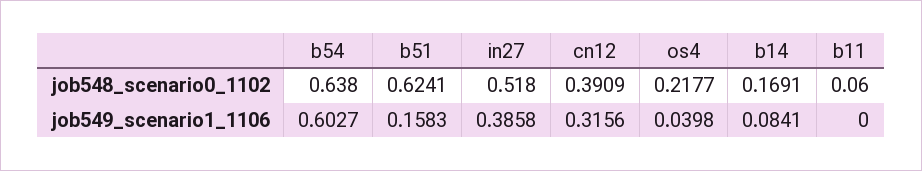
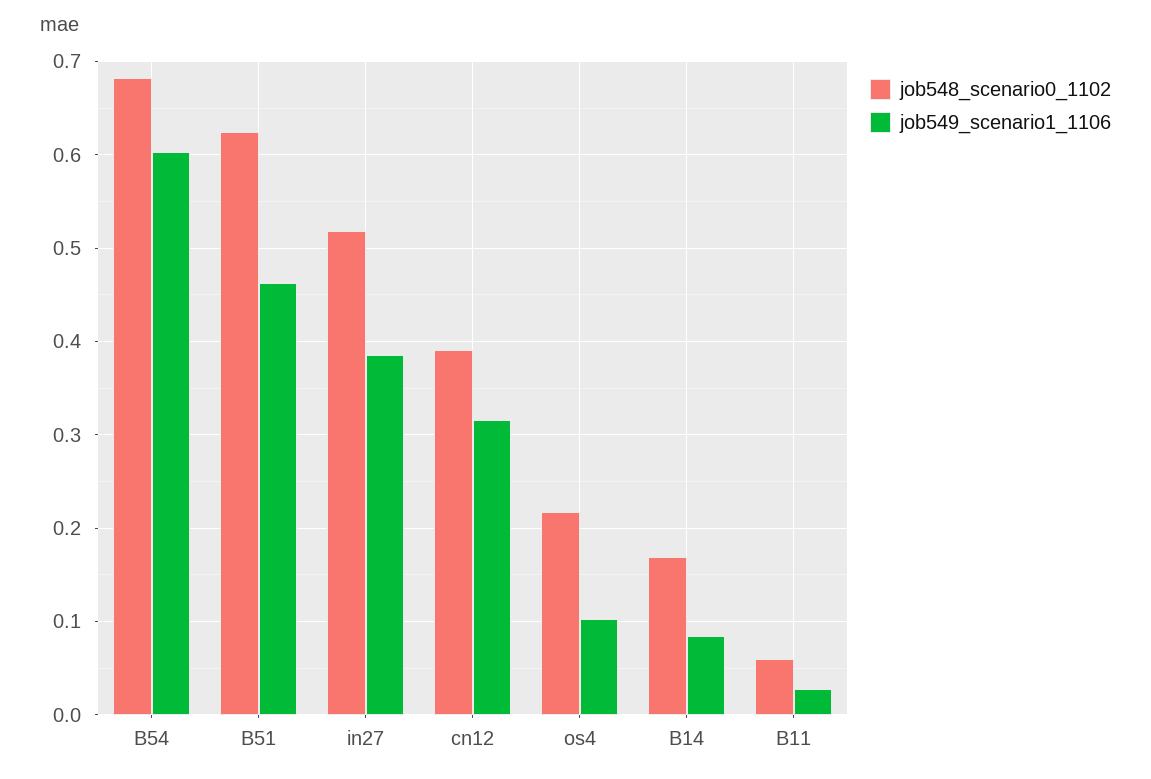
job548_scenario0_1102, b54: 0.638 -> 0.68
job549_scenario1_1106, b51: 0.1583 -> 0.46
job549_scenario1_1106, os4: 0.0398 -> 0.1
job549_scenario1_1106, b11: 0 -> 0.03

